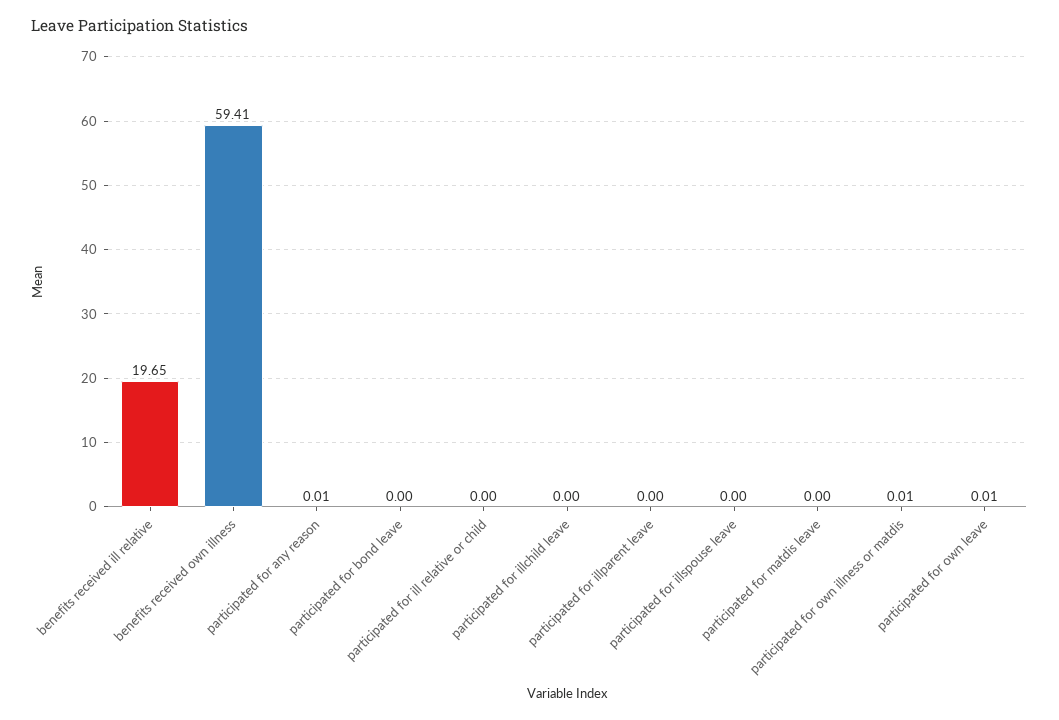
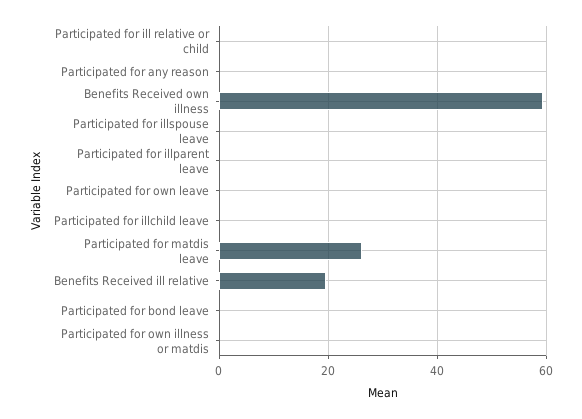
participated for matdis leave: 0 -> 26

